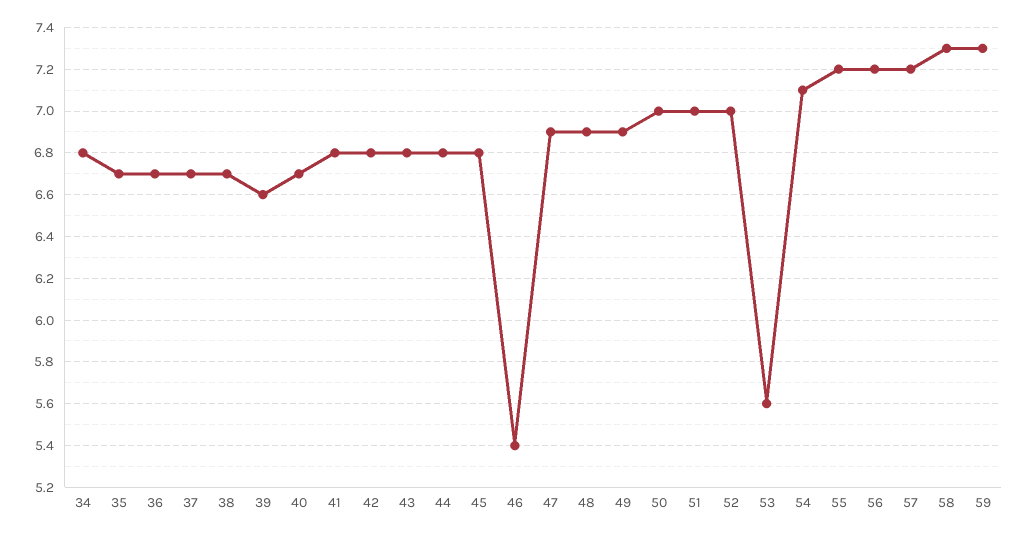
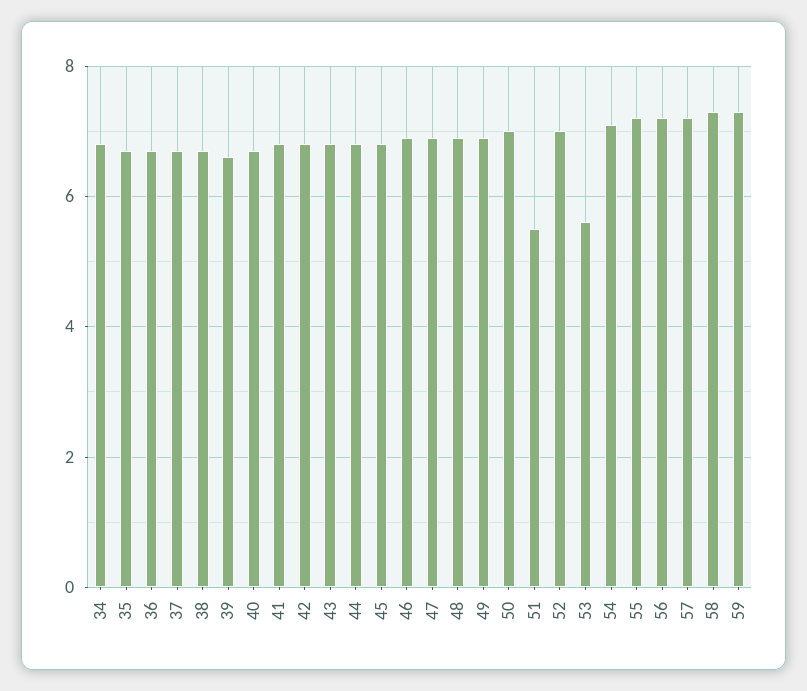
46: 5.4 -> 7
51: 7 -> 5.5

